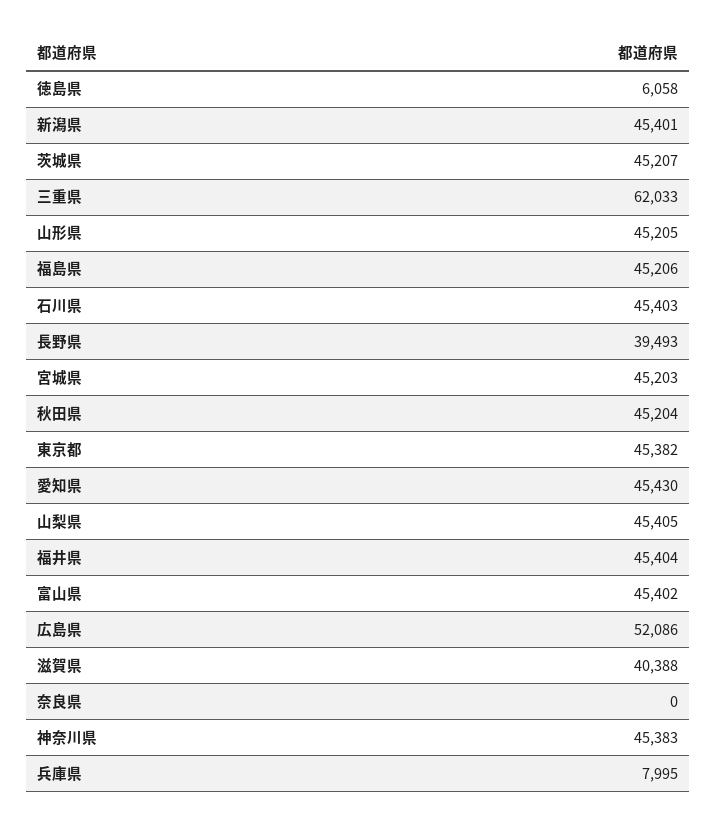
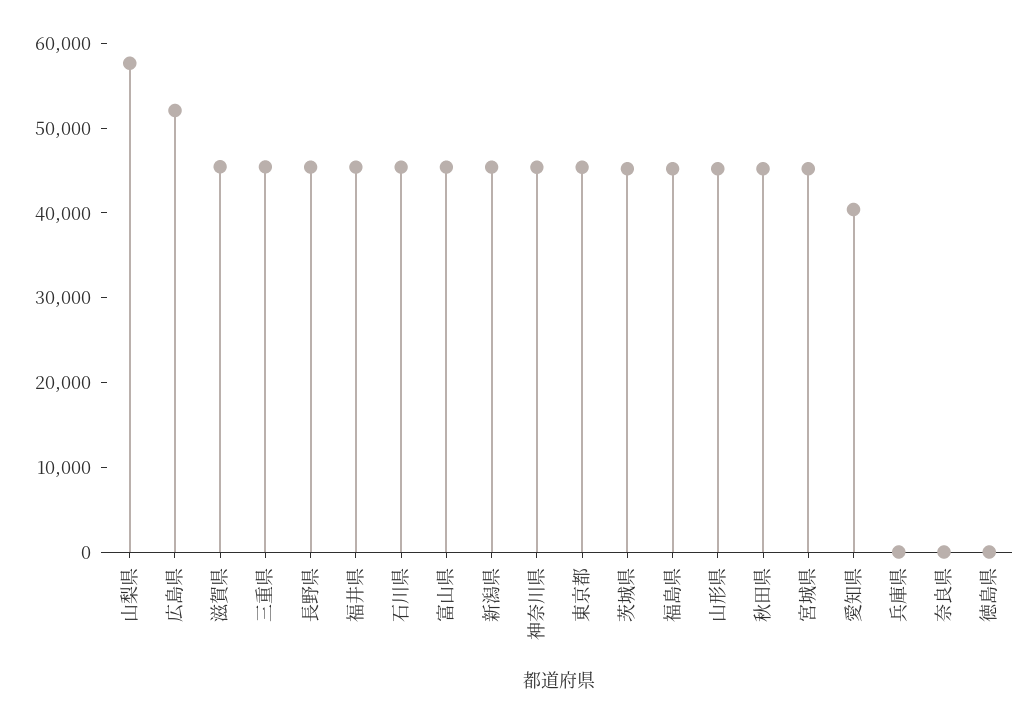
徳島県: 6058 -> 0
三重県: 62033 -> 46000
長野県: 39493 -> 46000
愛知県: 45430 -> 40000
山梨県: 45405 -> 58000
滋賀県: 40388 -> 46000
兵庫県: 7995 -> 0

